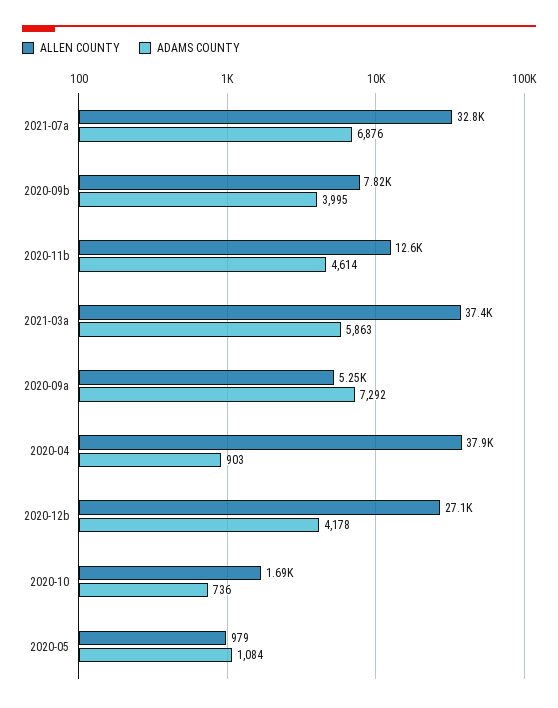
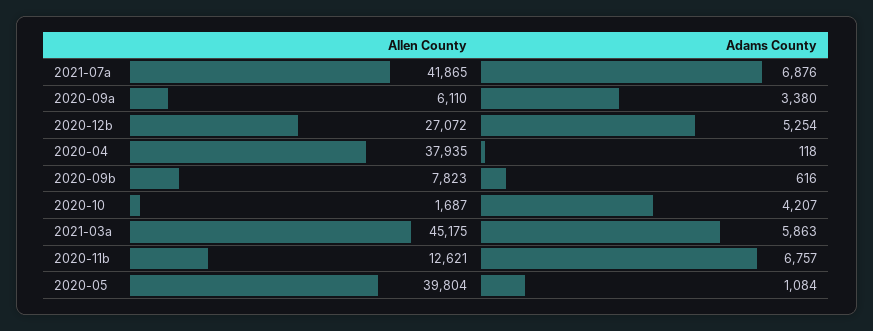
ALLEN COUNTY, 2021-07a: 32800 -> 41865
ADAMS COUNTY, 2020-09b: 3995 -> 616
ADAMS COUNTY, 2020-11b: 4614 -> 6757
ALLEN COUNTY, 2021-03a: 37400 -> 45175
ALLEN COUNTY, 2020-09a: 5250 -> 6110
ADAMS COUNTY, 2020-09a: 7292 -> 3380
ADAMS COUNTY, 2020-04: 903 -> 118
ADAMS COUNTY, 2020-12b: 4178 -> 5254
ADAMS COUNTY, 2020-10: 736 -> 4207
ALLEN COUNTY, 2020-05: 979 -> 39804

